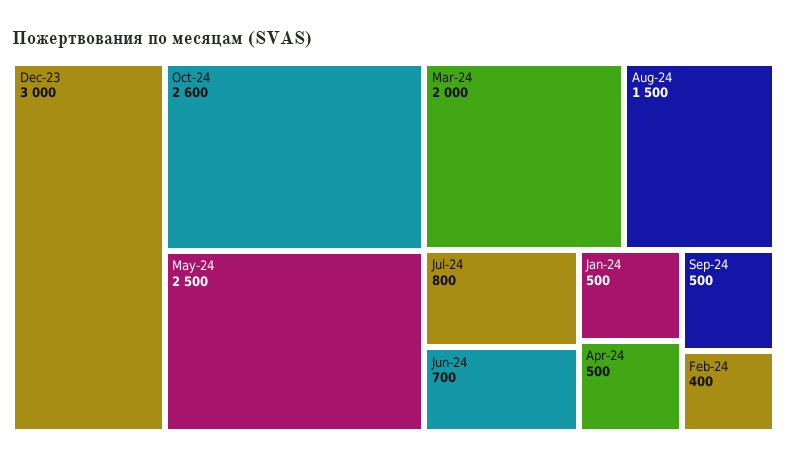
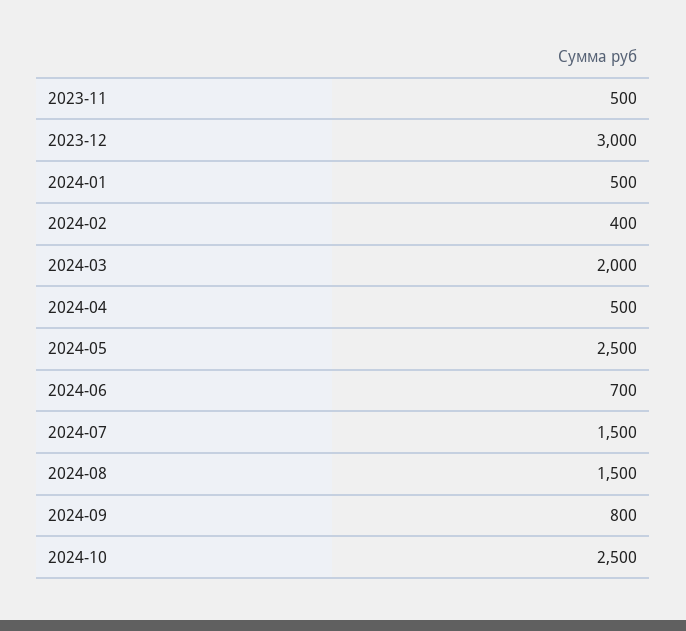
Oct-24: 2600 -> 2500
Jul-24: 800 -> 1500
Sep-24: 500 -> 800
2023-11: none -> 500

